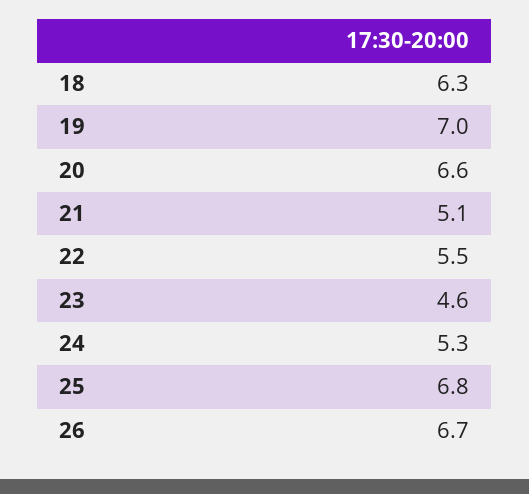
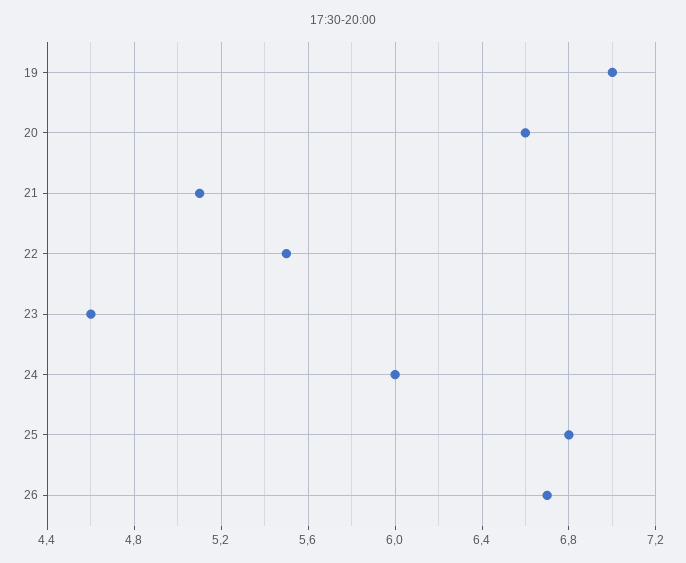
18: 6.3 -> none
24: 5.3 -> 6

